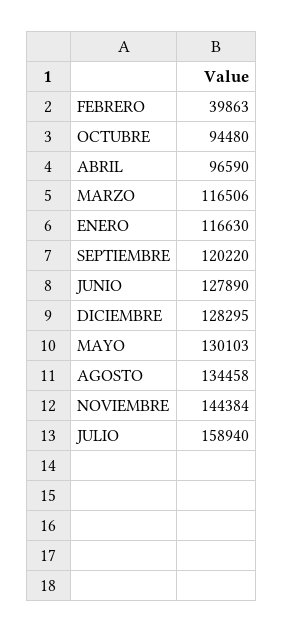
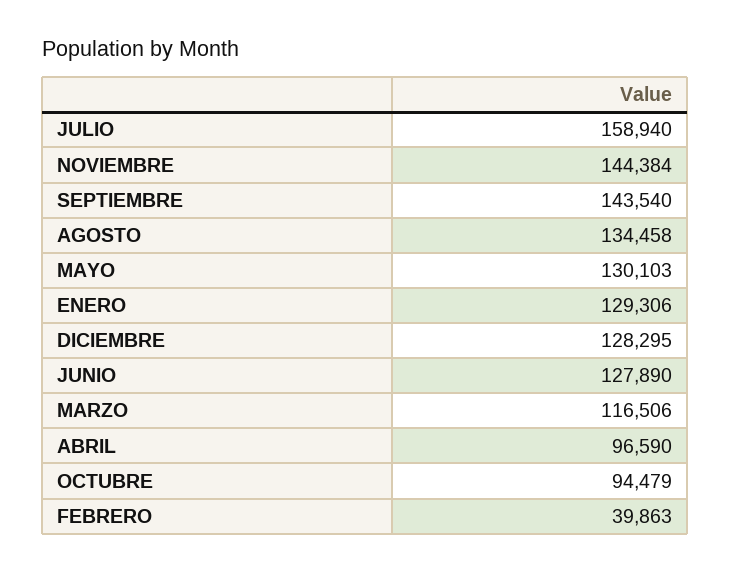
OCTUBRE: 94480 -> 94479
ENERO: 116630 -> 129306
SEPTIEMBRE: 120220 -> 143540

